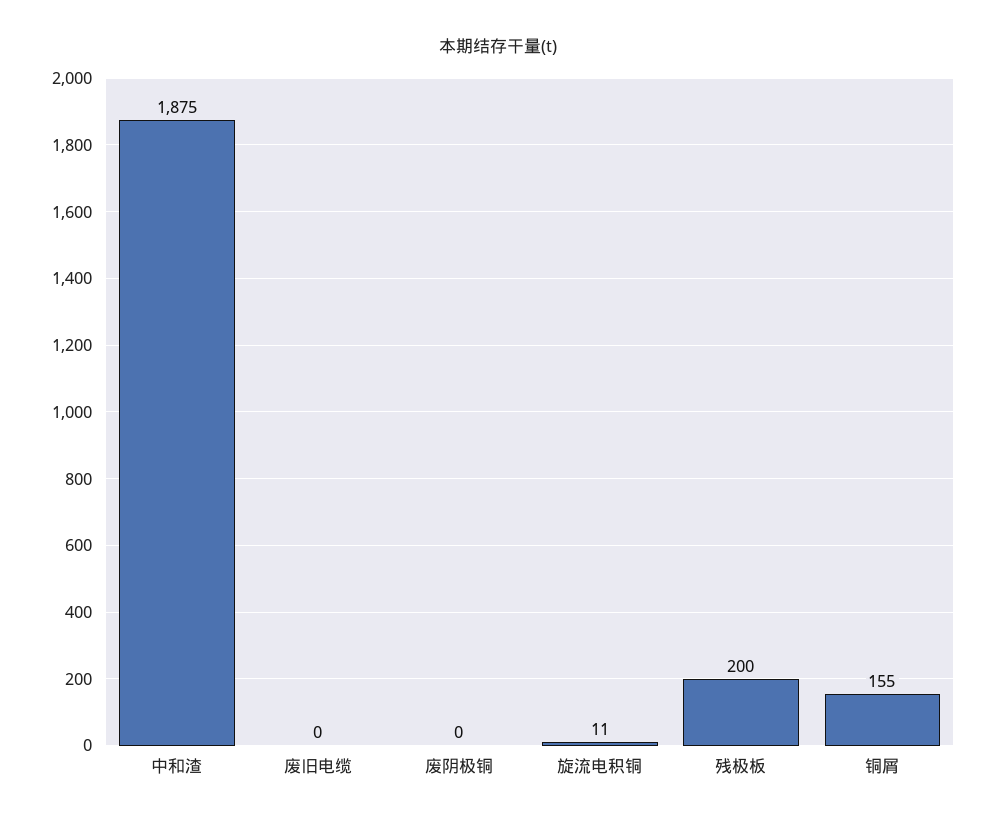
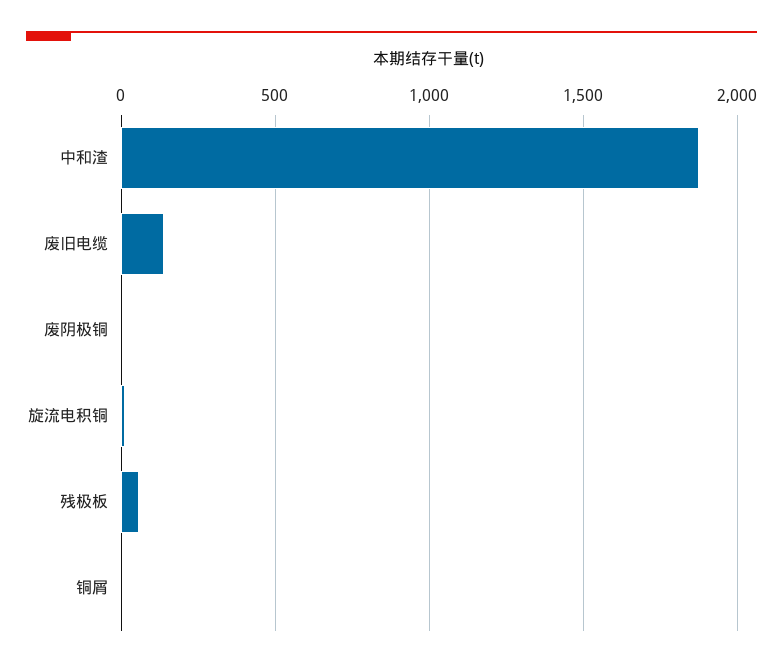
废旧电缆: 0 -> 150
残极板: 200 -> 50
铜屑: 155 -> 0

